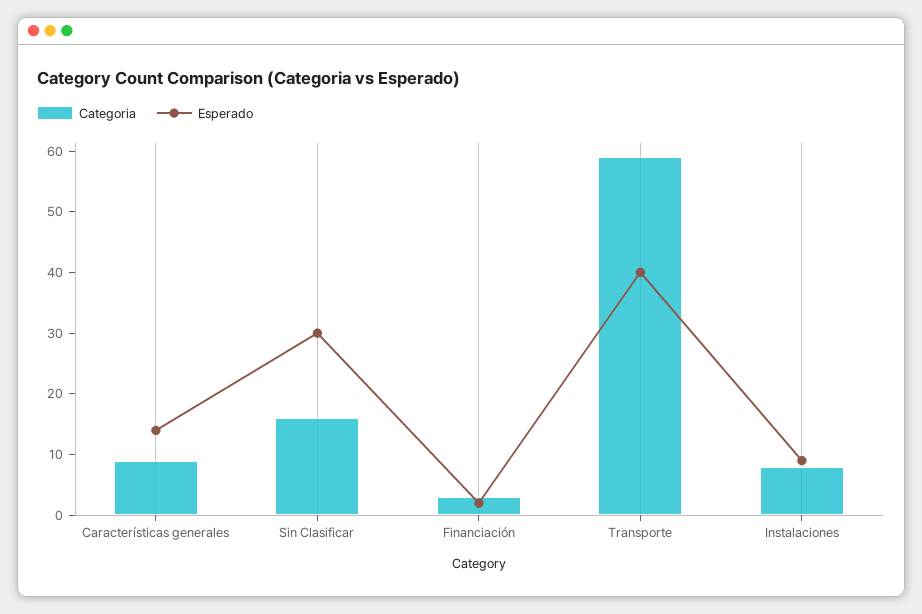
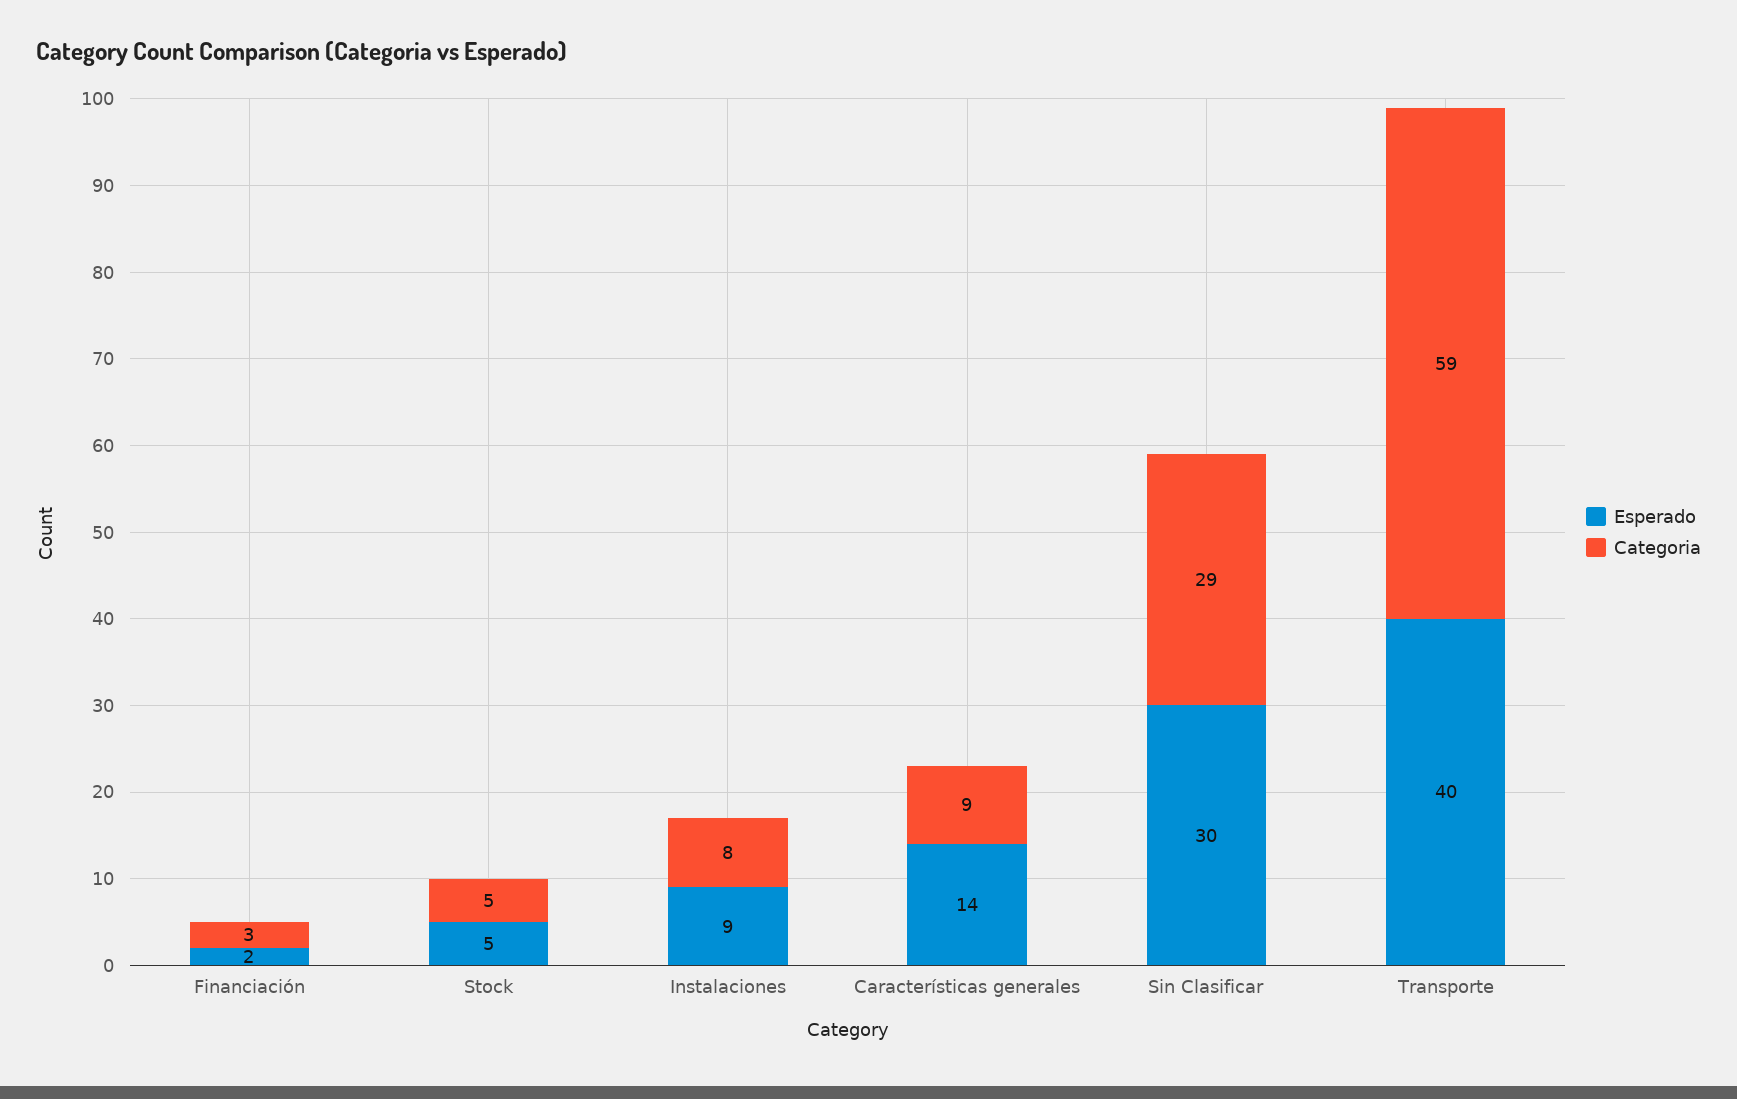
Categoria, Sin Clasificar: 15 -> 29
Esperado, Stock: none -> 5
Categoria, Stock: none -> 5

